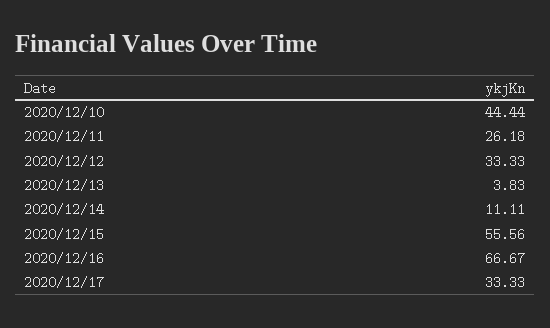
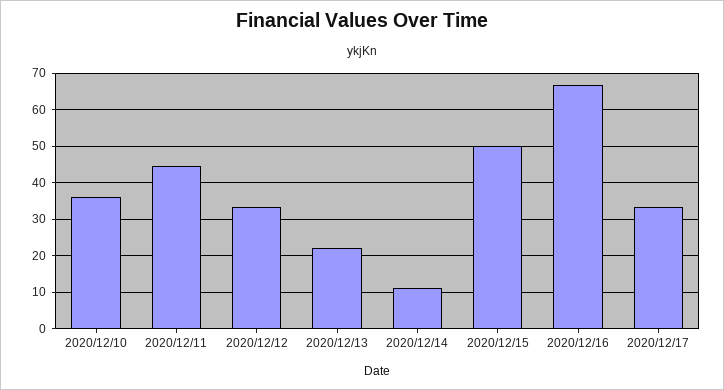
2020/12/10: 44.44 -> 36
2020/12/11: 26.18 -> 44
2020/12/13: 3.83 -> 22
2020/12/15: 55.56 -> 50

